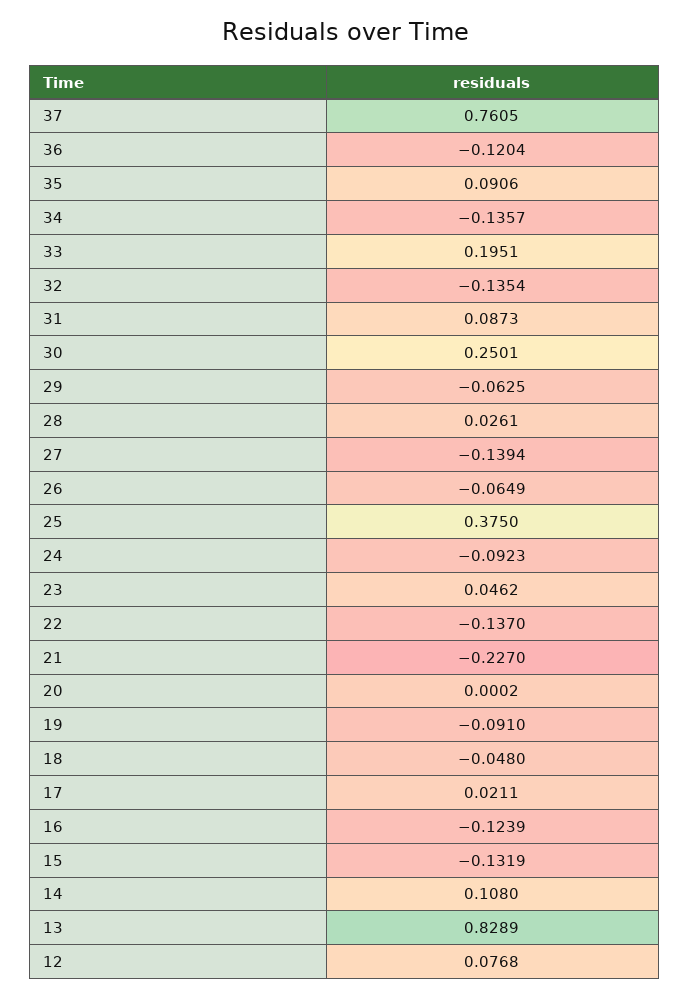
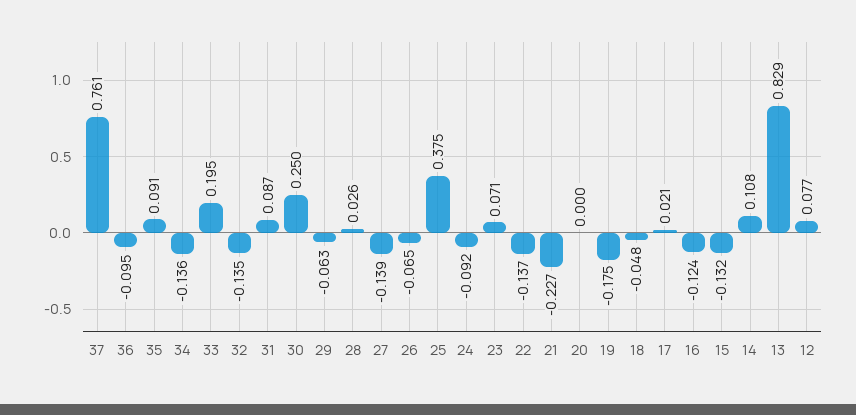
36: -0.1204 -> -0.095
23: 0.0462 -> 0.071
19: -0.091 -> -0.175

